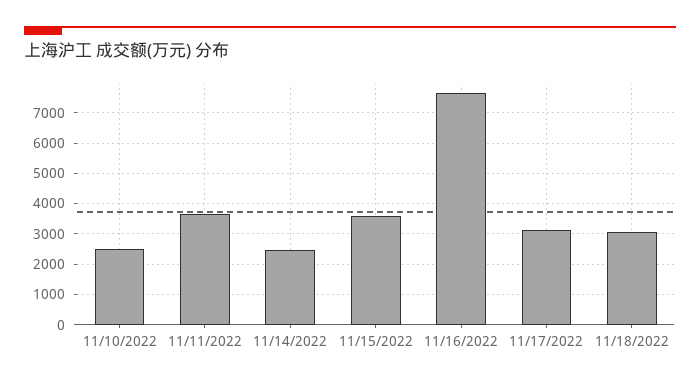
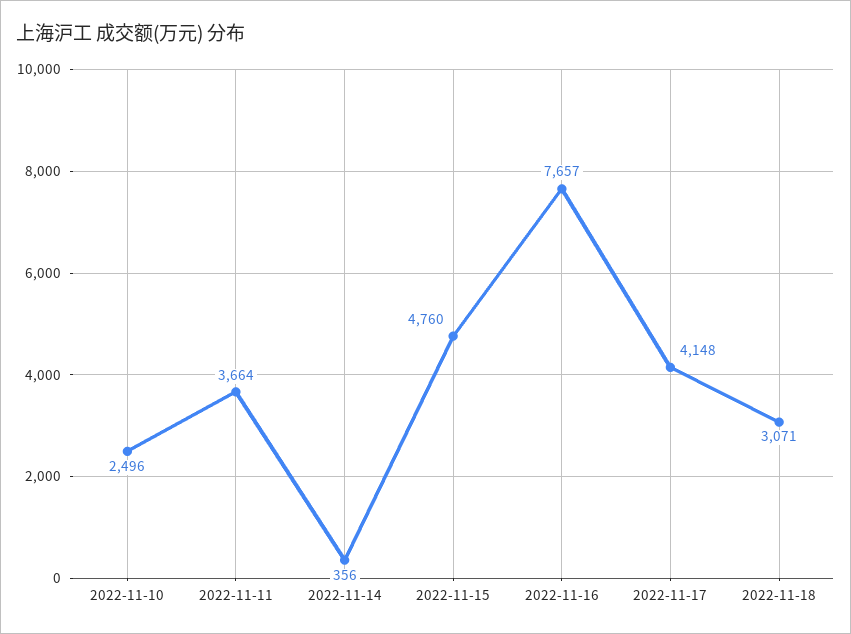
11/14/2022: 2400 -> 356
11/15/2022: 3600 -> 4760
11/17/2022: 3200 -> 4148

